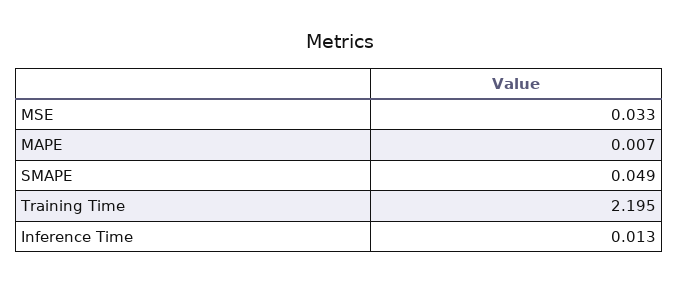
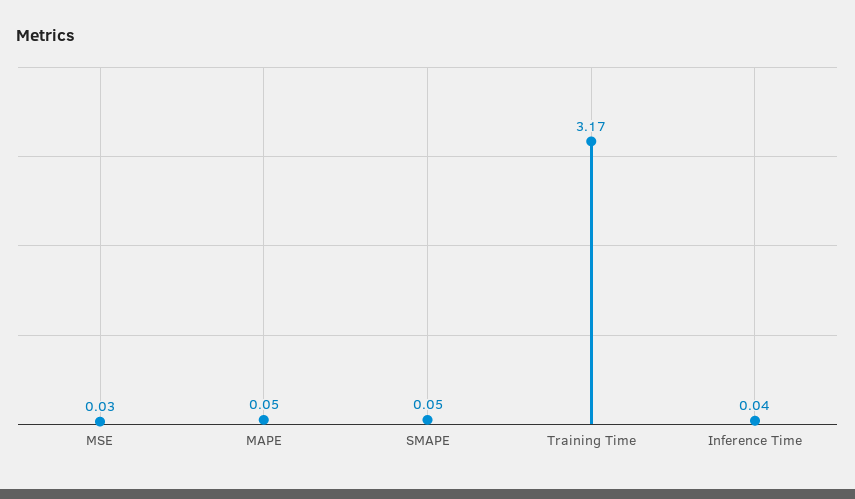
MAPE: 0.007 -> 0.05
Training Time: 2.195 -> 3.17
Inference Time: 0.013 -> 0.04

